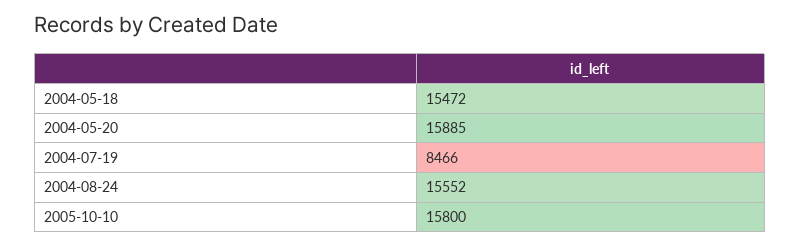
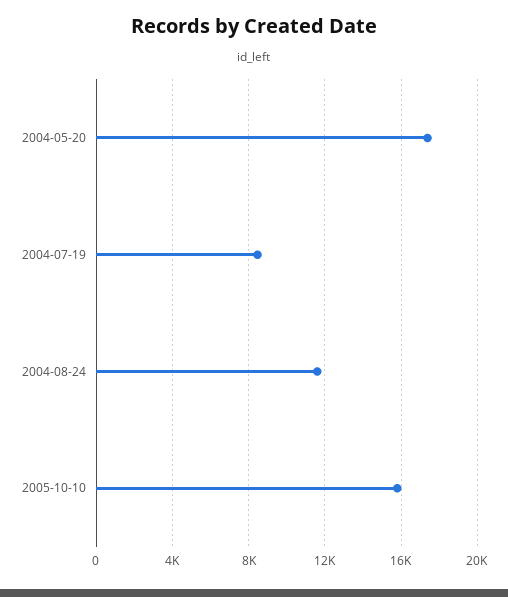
2004-05-18: 15472 -> none
2004-05-20: 15885 -> 17500
2004-08-24: 15552 -> 11500

